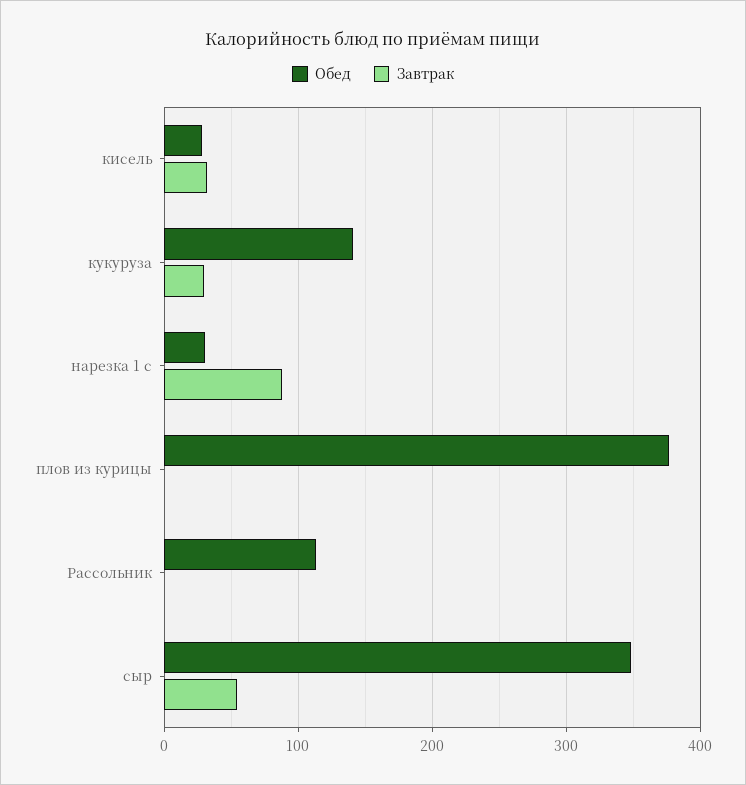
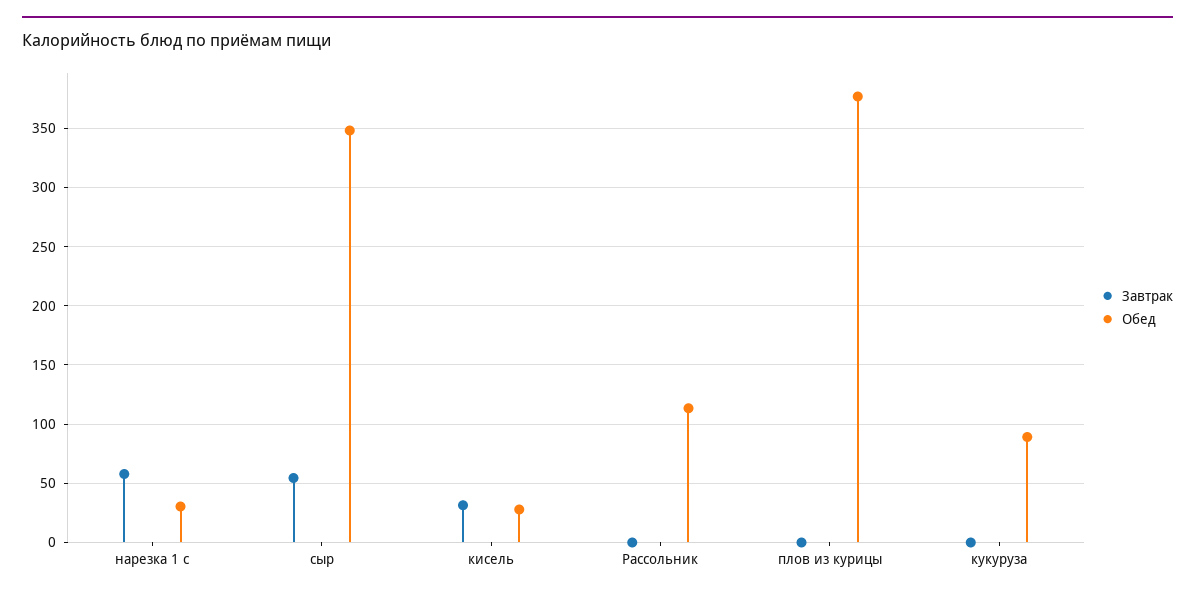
Обед, кукуруза: 140 -> 90
Завтрак, кукуруза: 30 -> 0
Завтрак, нарезка 1 с: 90 -> 60

